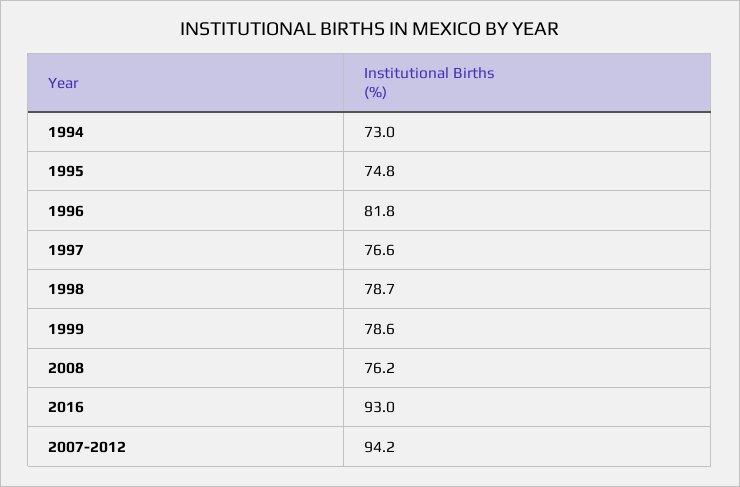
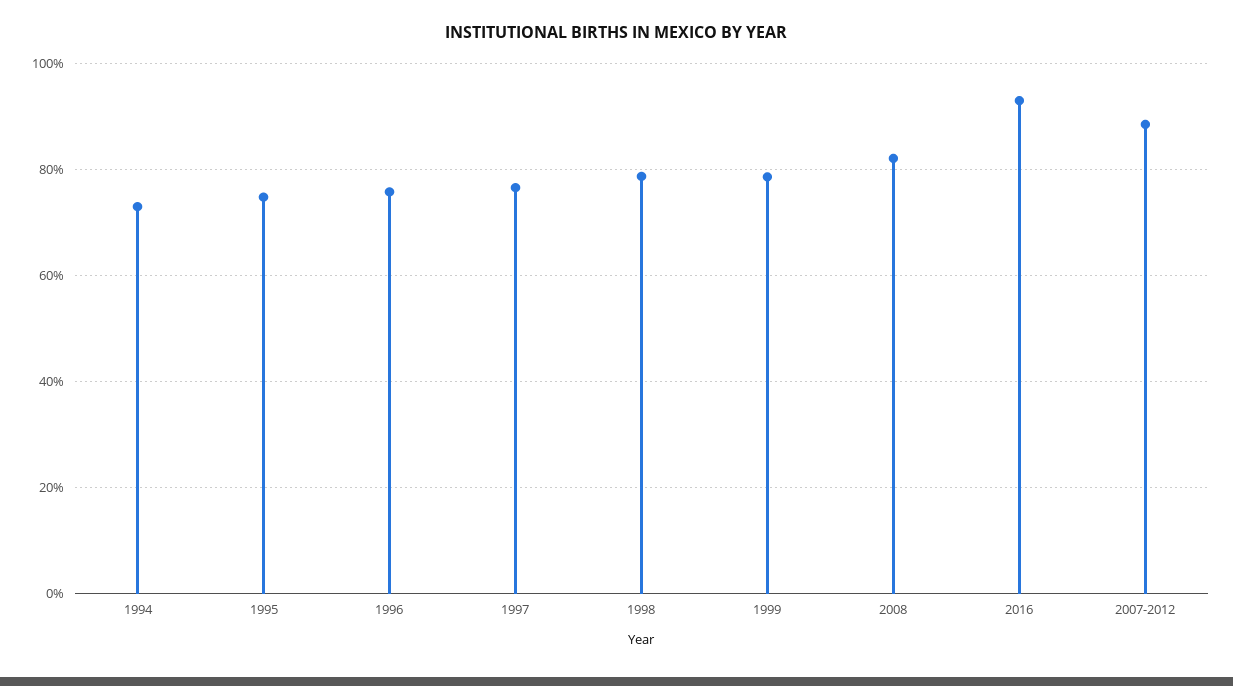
1996: 81.8 -> 76
2008: 76.2 -> 82
2007-2012: 94.2 -> 88

